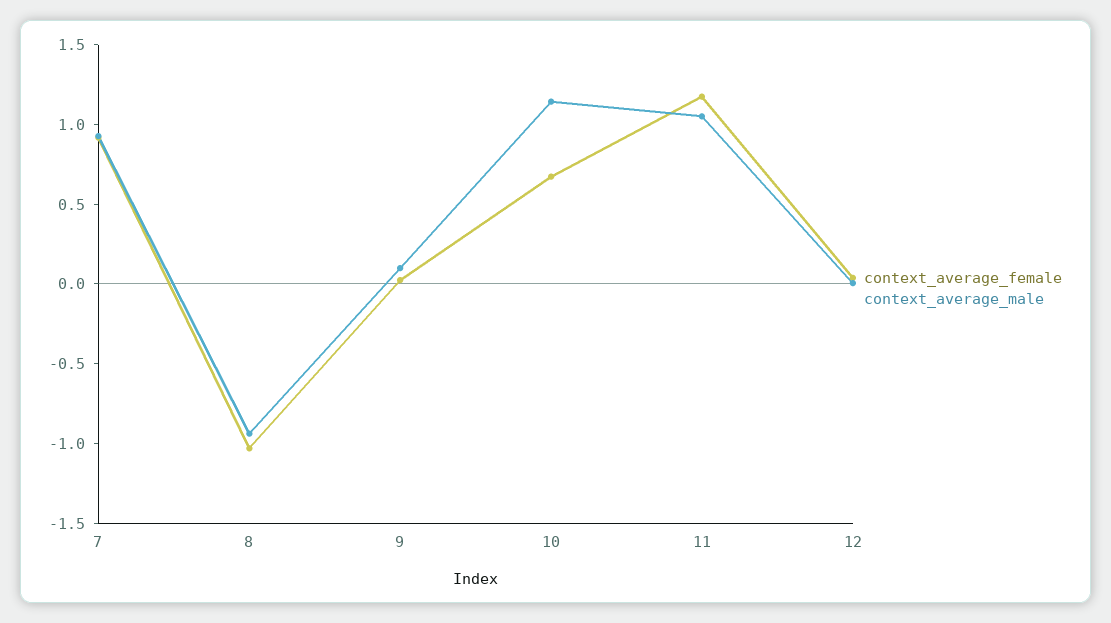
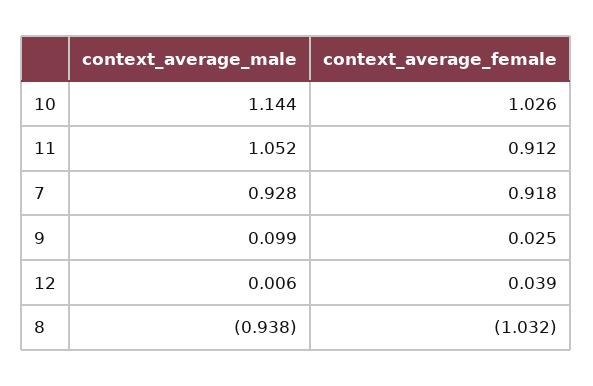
context_average_female, 10: 0.7 -> 1.026
context_average_female, 11: 1.2 -> 0.912

